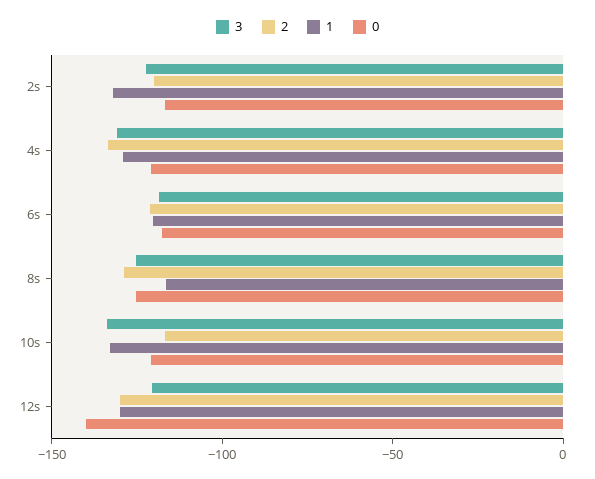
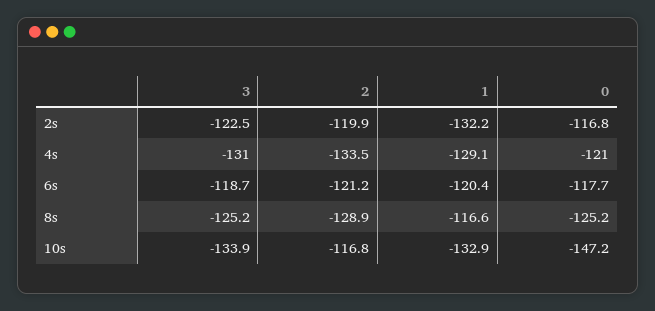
0, 10s: -120 -> -147.2
3, 12s: -120 -> none
2, 12s: -130 -> none
1, 12s: -130 -> none
0, 12s: -140 -> none

